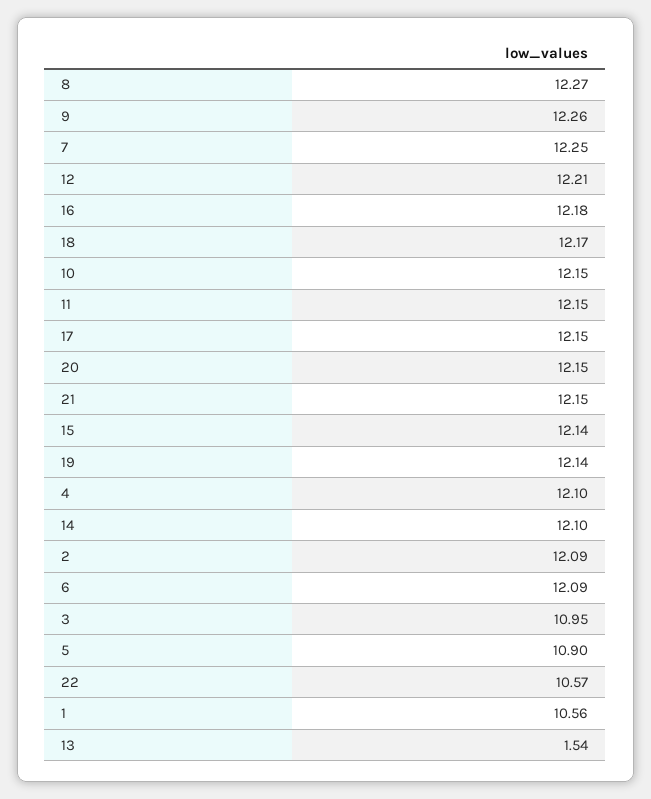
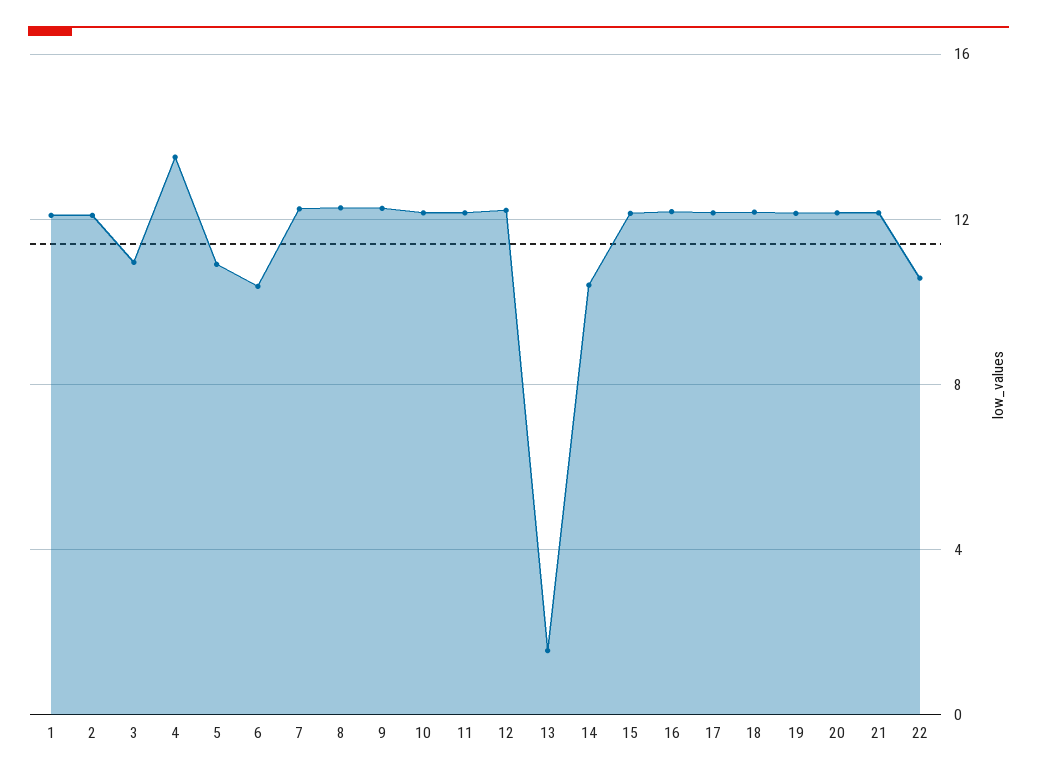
4: 12.1 -> 13.5
14: 12.1 -> 10.5
6: 12.09 -> 10.5
1: 10.56 -> 12

